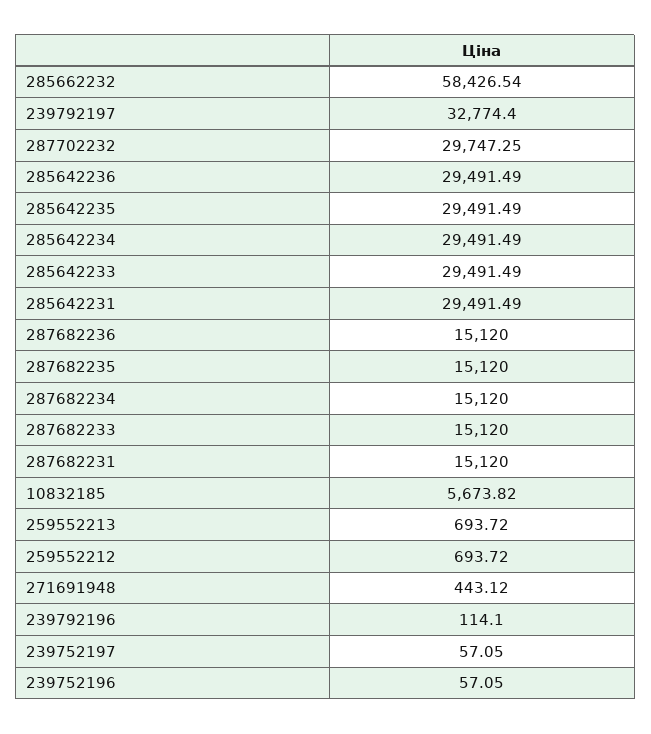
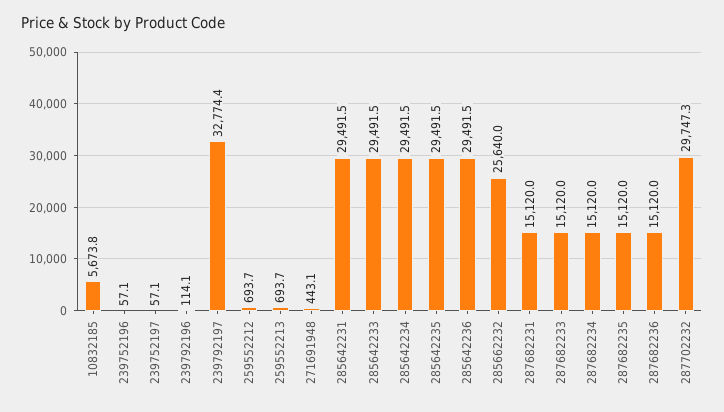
285662232: 58426.54 -> 25640

